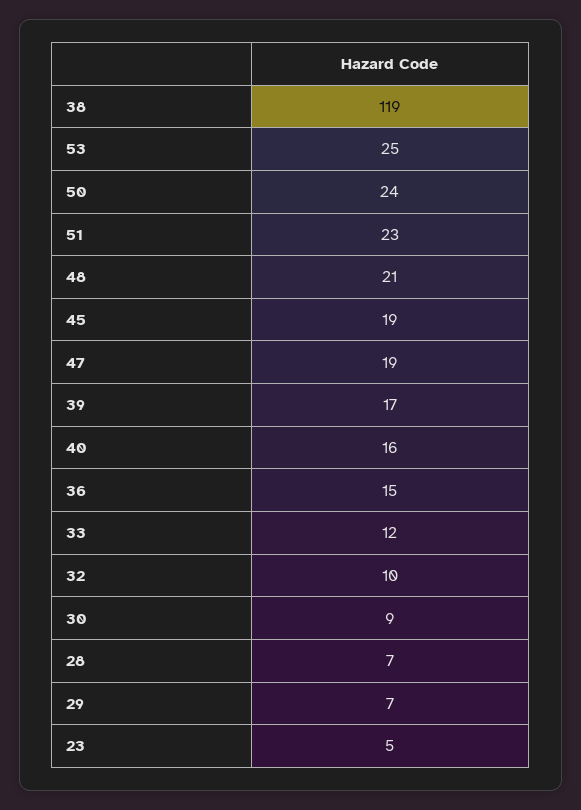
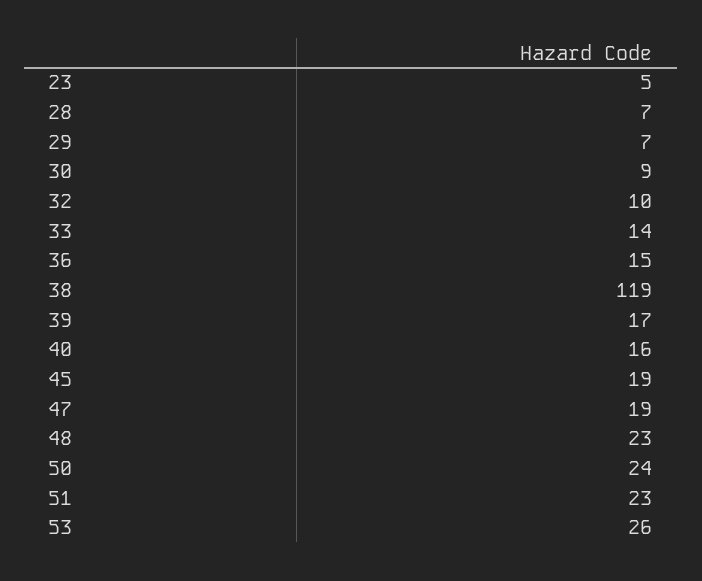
53: 25 -> 26
48: 21 -> 23
33: 12 -> 14

